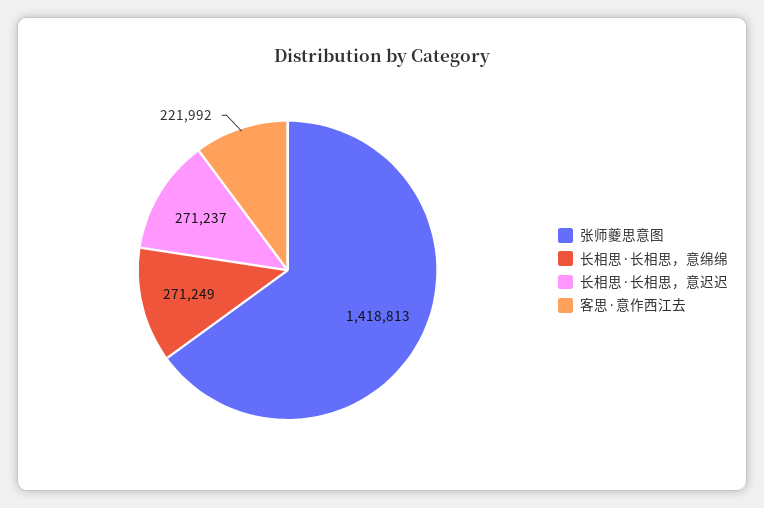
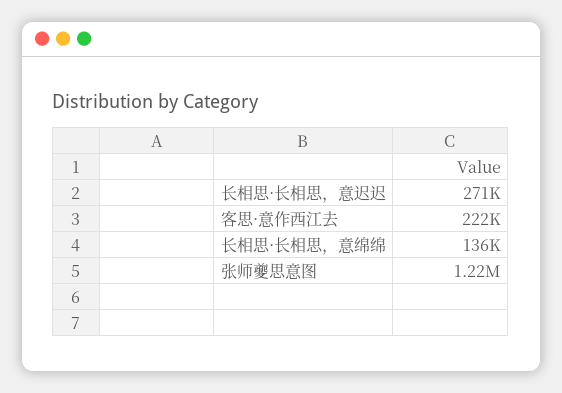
张师夔思意图: 1418813 -> 1220000
长相思·长相思，意绵绵: 271249 -> 136000

